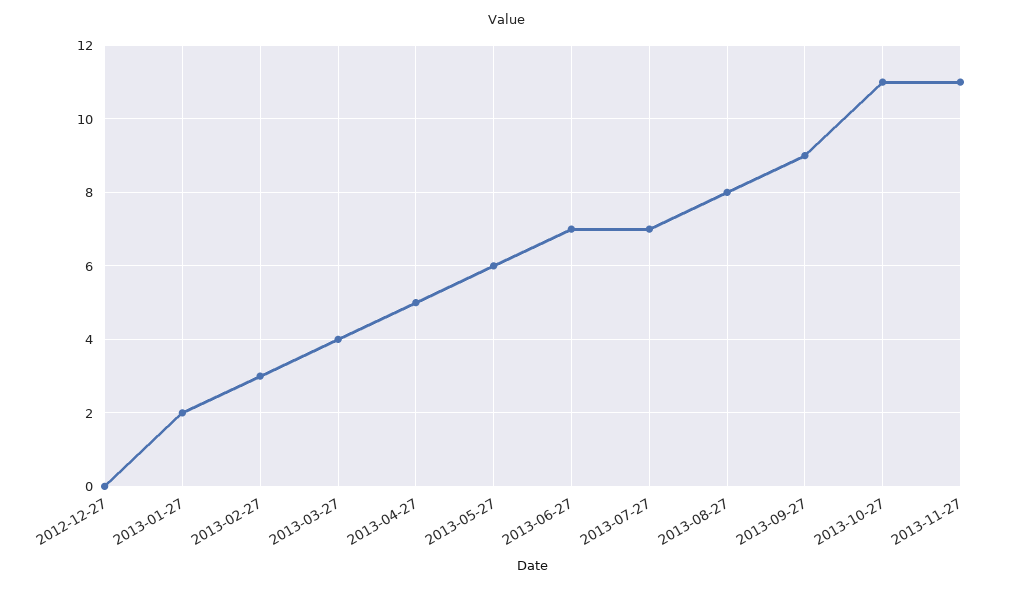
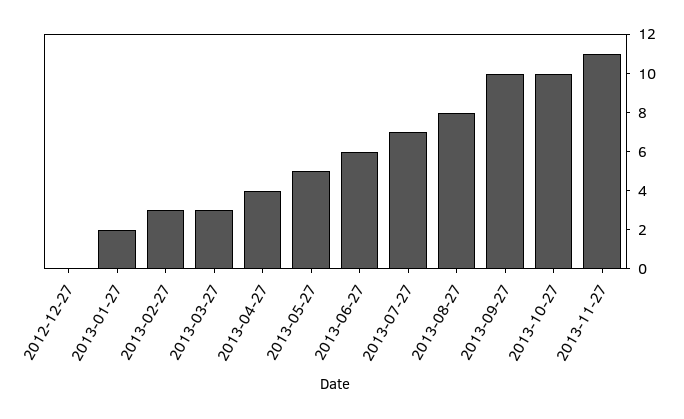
2013-03-27: 4 -> 3
2013-04-27: 5 -> 4
2013-05-27: 6 -> 5
2013-06-27: 7 -> 6
2013-09-27: 9 -> 10
2013-10-27: 11 -> 10

